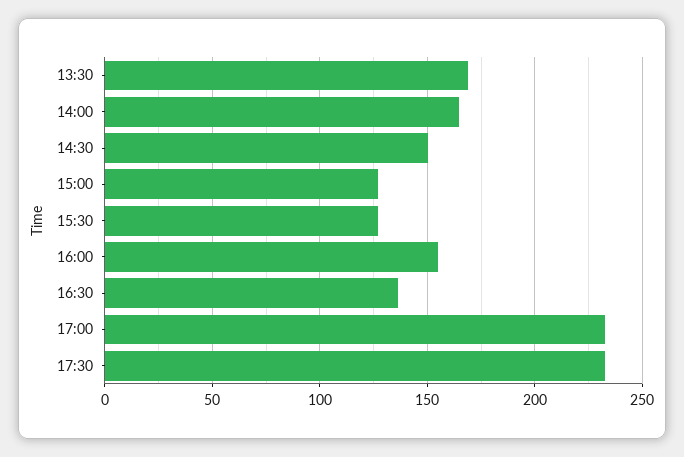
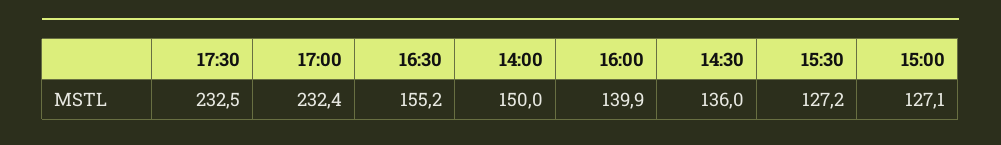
13:30: 170 -> none
14:00: 165 -> 150
14:30: 150 -> 136
16:00: 155 -> 139.9
16:30: 135 -> 155.2

